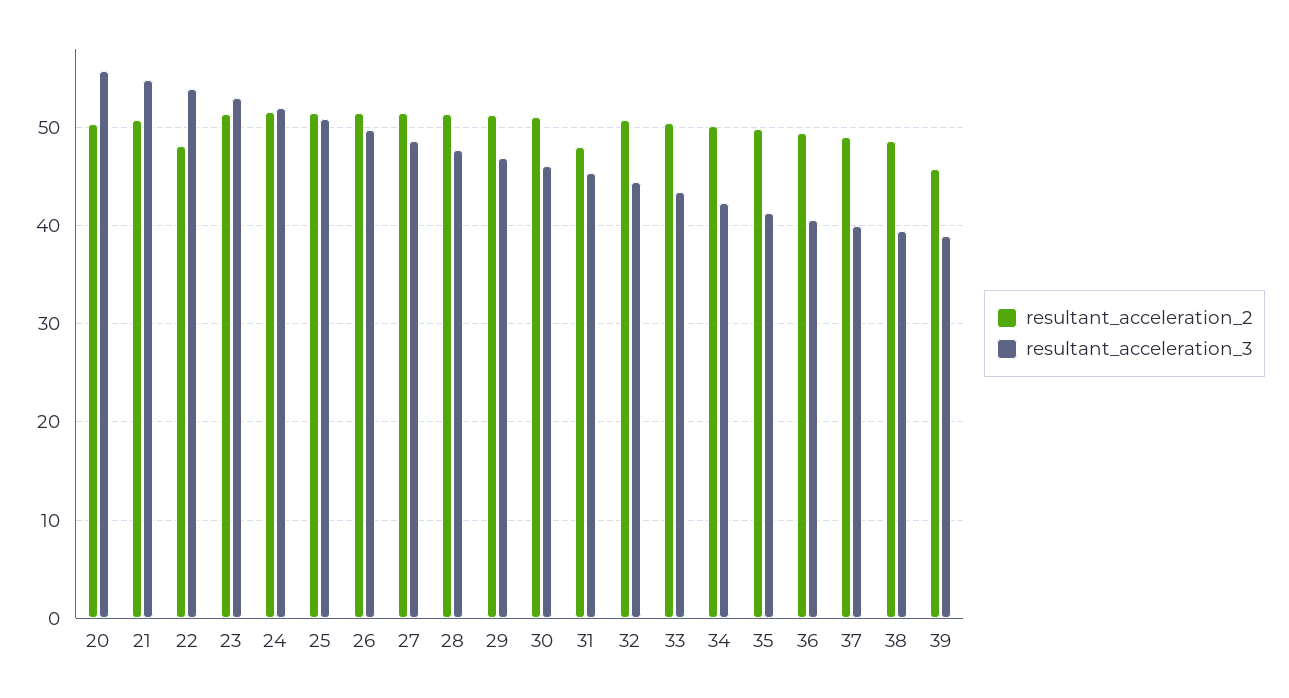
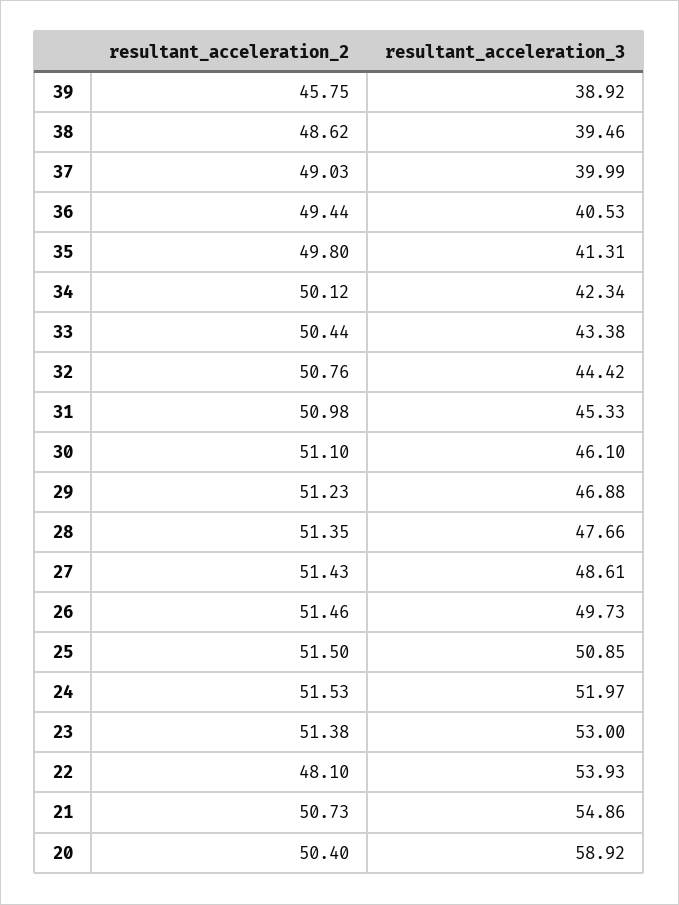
resultant_acceleration_3, 20: 56 -> 58.92
resultant_acceleration_2, 31: 48 -> 50.98

